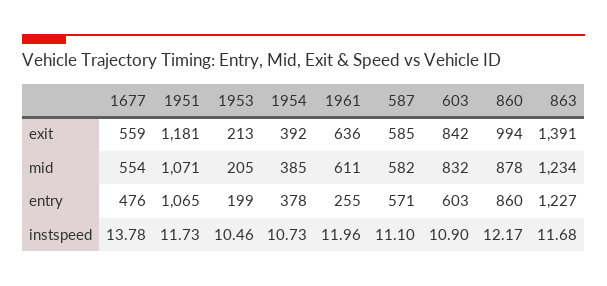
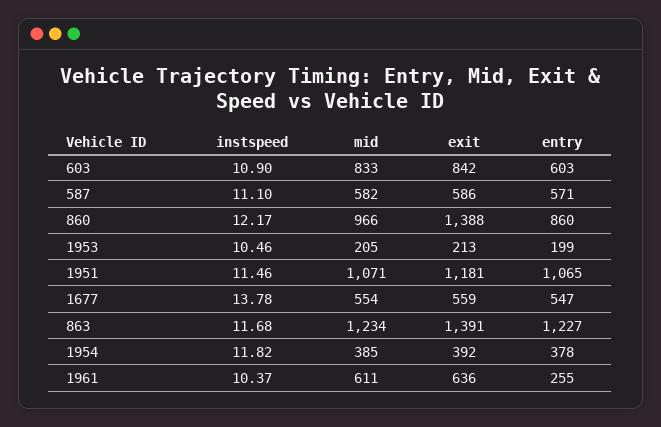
587, exit: 585 -> 586
860, exit: 994 -> 1388
603, mid: 832 -> 833
860, mid: 878 -> 966
1677, entry: 476 -> 547
1951, instspeed: 11.73 -> 11.46
1954, instspeed: 10.73 -> 11.82
1961, instspeed: 11.96 -> 10.37

